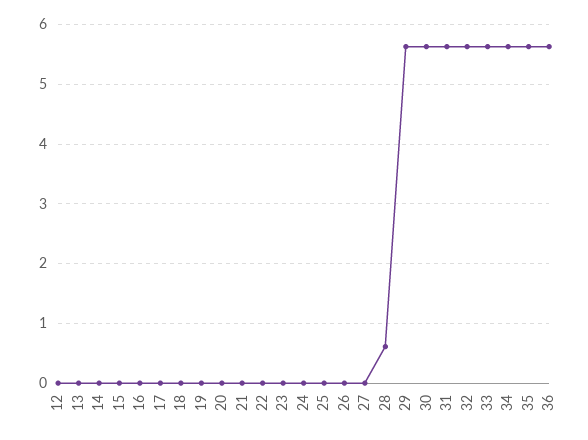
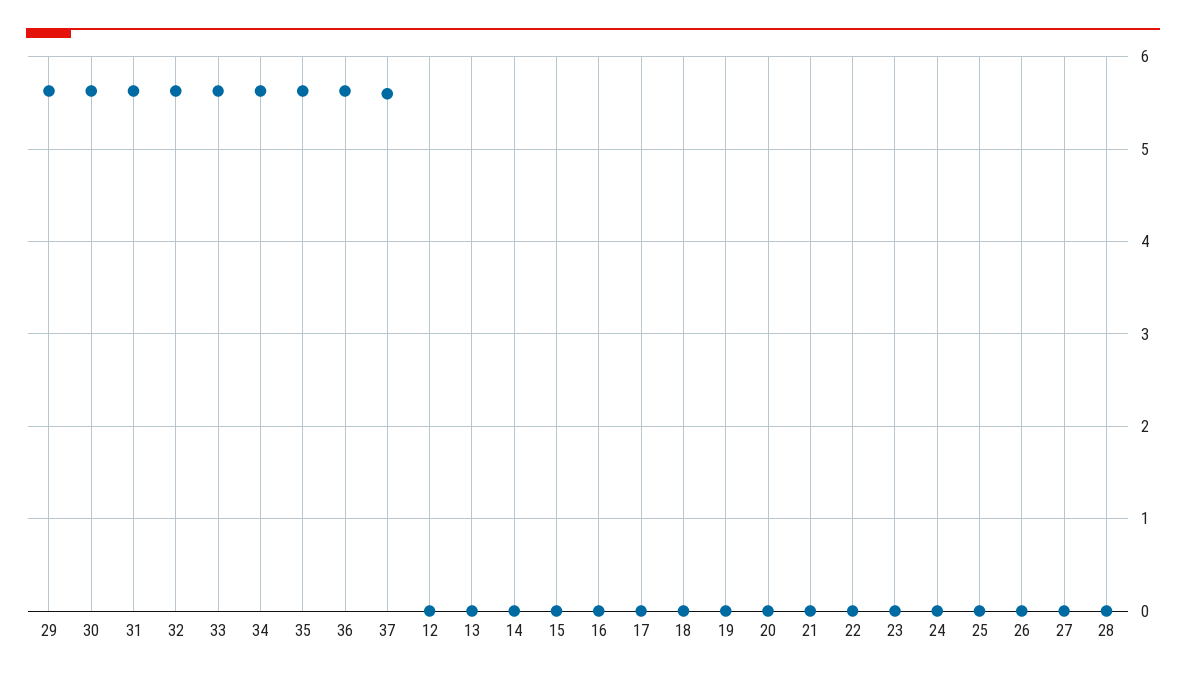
28: 0.6 -> 0
37: none -> 5.6

